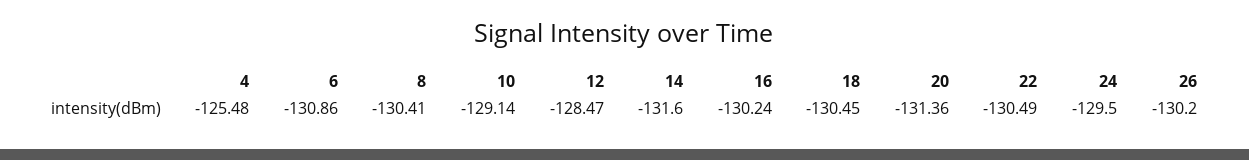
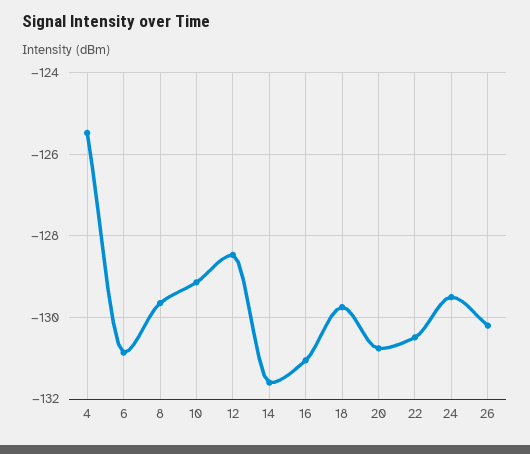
8: -130.41 -> -129.6
16: -130.24 -> -131
18: -130.45 -> -129.8
20: -131.36 -> -130.8

